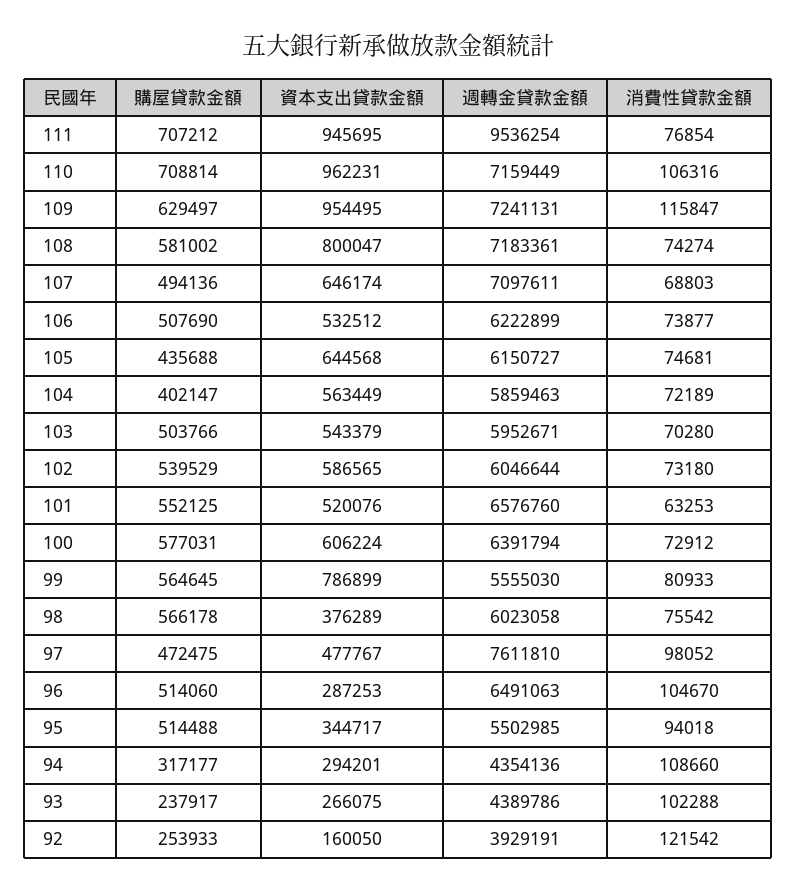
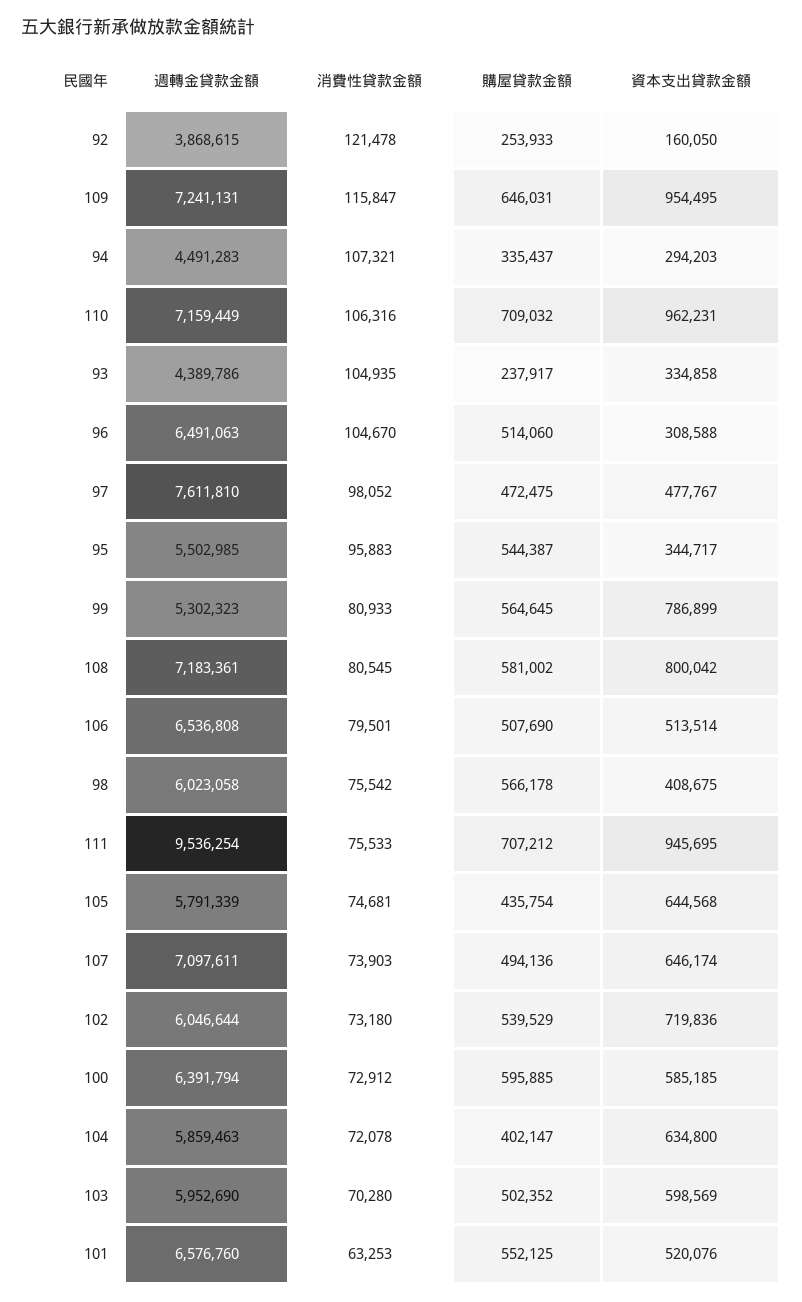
消費性貸款金額, 111: 76854 -> 75533
購屋貸款金額, 110: 708814 -> 709032
購屋貸款金額, 109: 629497 -> 646031
資本支出貸款金額, 108: 800047 -> 800042
消費性貸款金額, 108: 74274 -> 80545
消費性貸款金額, 107: 68803 -> 73903
資本支出貸款金額, 106: 532512 -> 513514
週轉金貸款金額, 106: 6222899 -> 6536808
消費性貸款金額, 106: 73877 -> 79501
購屋貸款金額, 105: 435688 -> 435754
週轉金貸款金額, 105: 6150727 -> 5791339
資本支出貸款金額, 104: 563449 -> 634800
消費性貸款金額, 104: 72189 -> 72078
購屋貸款金額, 103: 503766 -> 502352
資本支出貸款金額, 103: 543379 -> 598569
週轉金貸款金額, 103: 5952671 -> 5952690
資本支出貸款金額, 102: 586565 -> 719836
購屋貸款金額, 100: 577031 -> 595885
資本支出貸款金額, 100: 606224 -> 585185
週轉金貸款金額, 99: 5555030 -> 5302323
資本支出貸款金額, 98: 376289 -> 408675
資本支出貸款金額, 96: 287253 -> 308588
購屋貸款金額, 95: 514488 -> 544387
消費性貸款金額, 95: 94018 -> 95883
購屋貸款金額, 94: 317177 -> 335437
資本支出貸款金額, 94: 294201 -> 294203
週轉金貸款金額, 94: 4354136 -> 4491283
消費性貸款金額, 94: 108660 -> 107321
資本支出貸款金額, 93: 266075 -> 334858
消費性貸款金額, 93: 102288 -> 104935
週轉金貸款金額, 92: 3929191 -> 3868615
消費性貸款金額, 92: 121542 -> 121478

